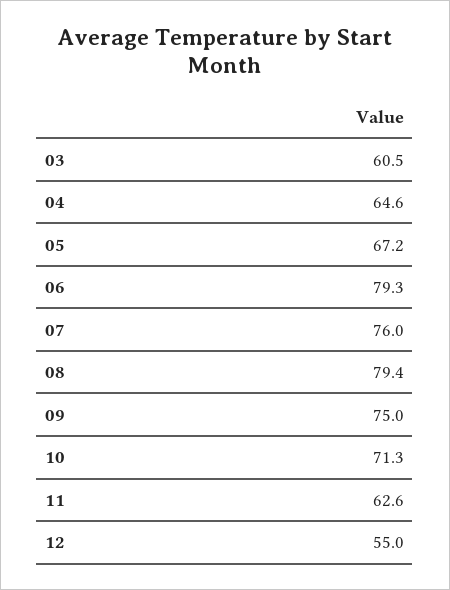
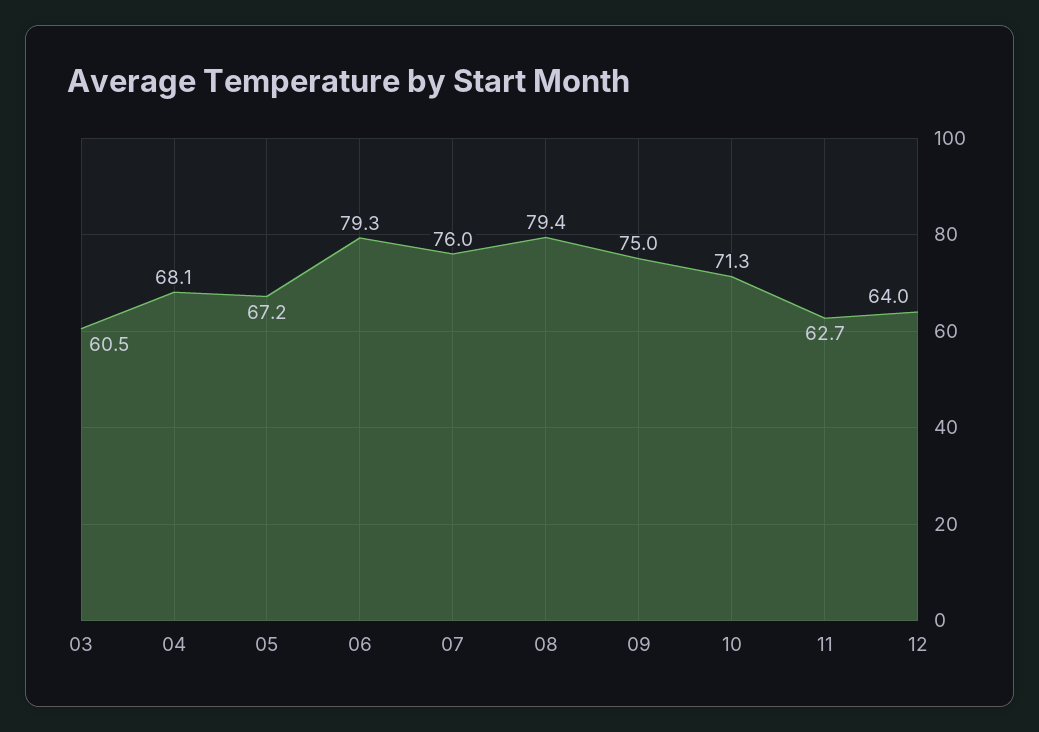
04: 64.6 -> 68.1
11: 62.6 -> 62.7
12: 55 -> 64

